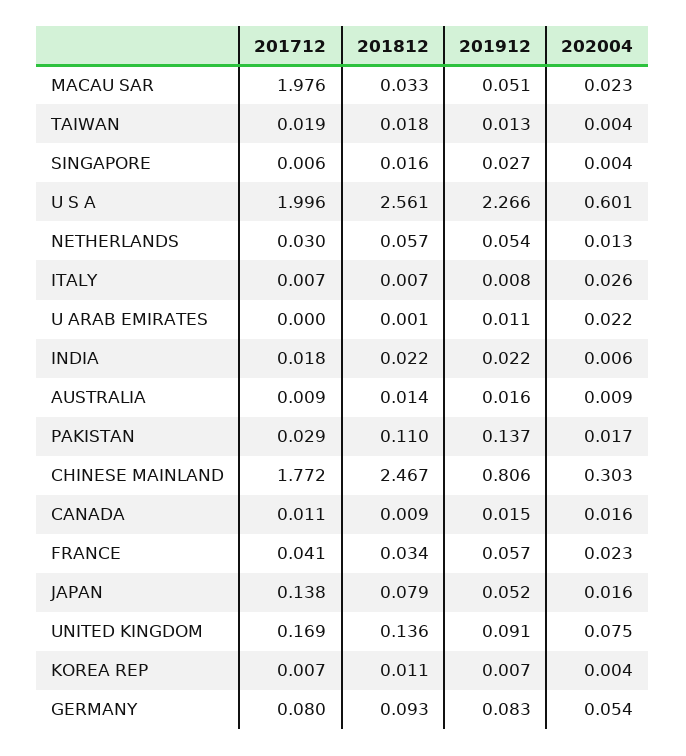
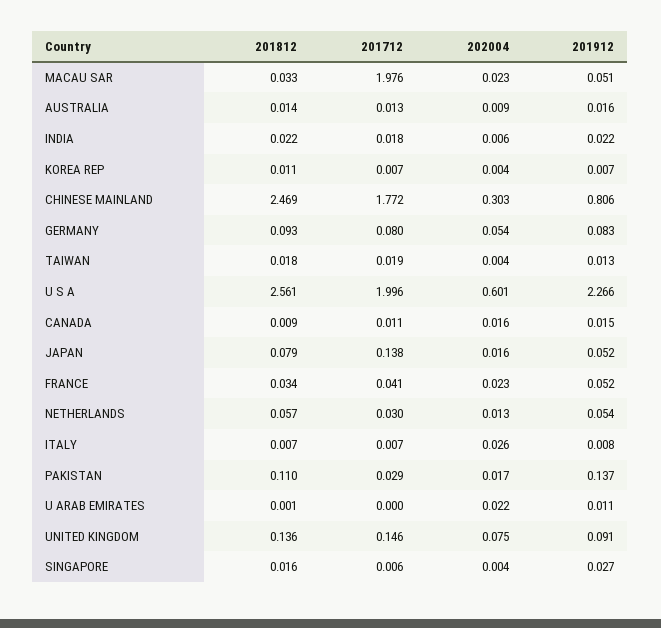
201712, AUSTRALIA: 0.009 -> 0.013
201812, CHINESE MAINLAND: 2.467 -> 2.469
201912, FRANCE: 0.057 -> 0.052
201712, UNITED KINGDOM: 0.169 -> 0.146

